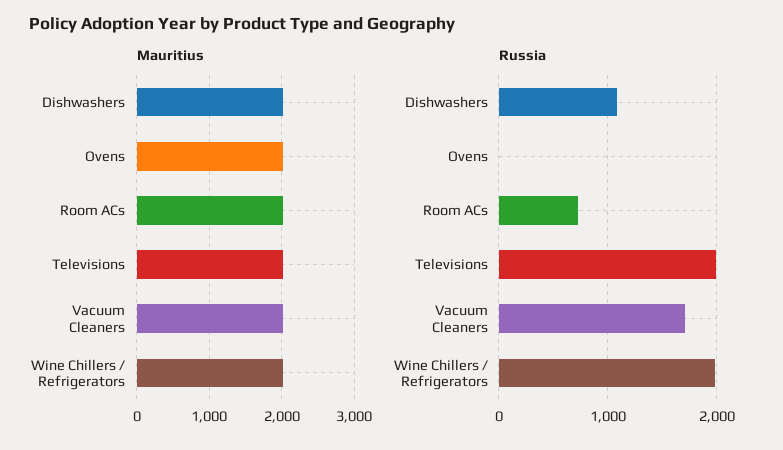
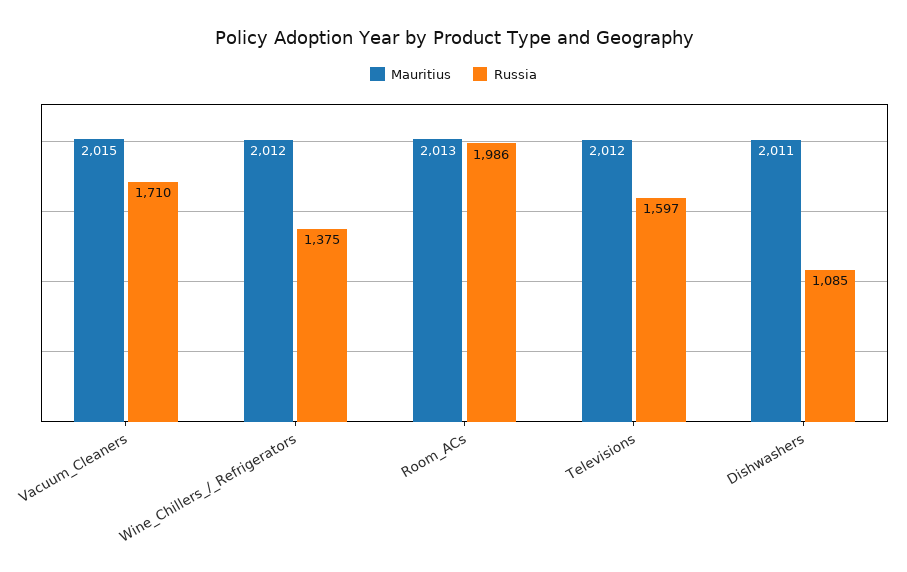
Mauritius, Ovens: 2000 -> none
Russia, Ovens: 0 -> none
Russia, Room ACs: 700 -> 1986
Russia, Televisions: 2000 -> 1597
Russia, Wine Chillers / Refrigerators: 2000 -> 1375

